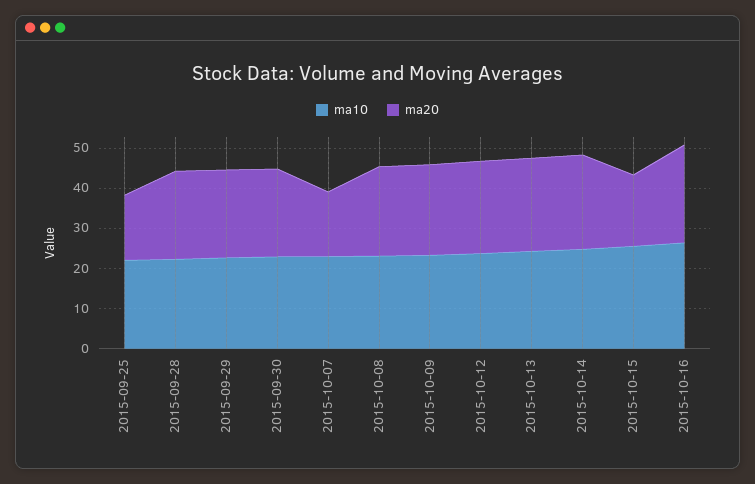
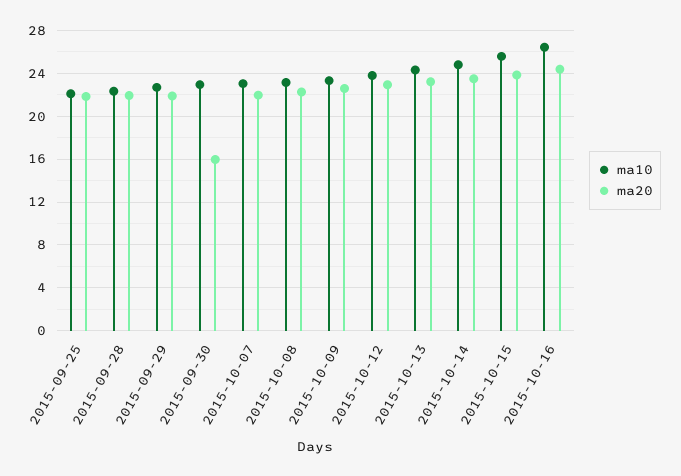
ma20, 2015-09-25: 16 -> 22
ma20, 2015-09-30: 22 -> 16
ma20, 2015-10-07: 16 -> 22
ma20, 2015-10-15: 18 -> 24

